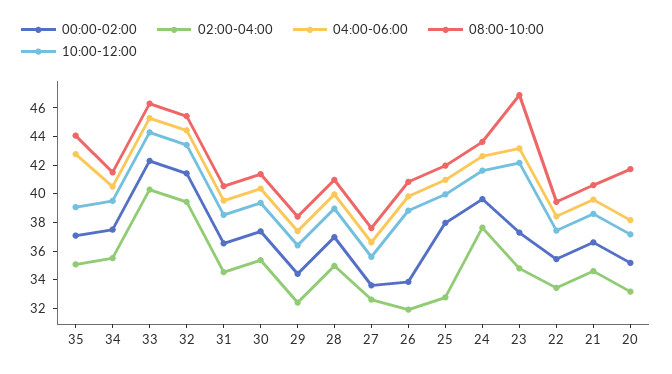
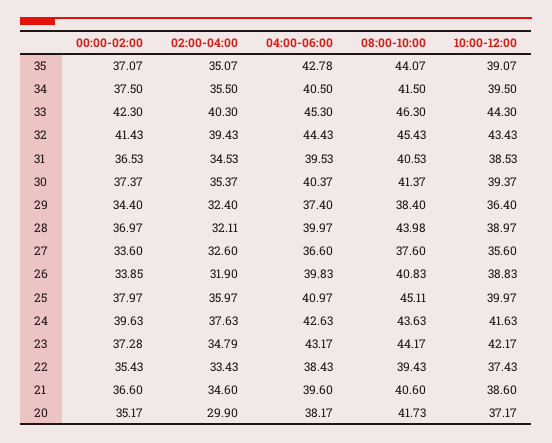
02:00-04:00, 28: 35 -> 32.11
08:00-10:00, 28: 41 -> 43.98
02:00-04:00, 25: 33 -> 35.97
08:00-10:00, 25: 42 -> 45.11
08:00-10:00, 23: 47 -> 44.17
02:00-04:00, 20: 33 -> 29.9

